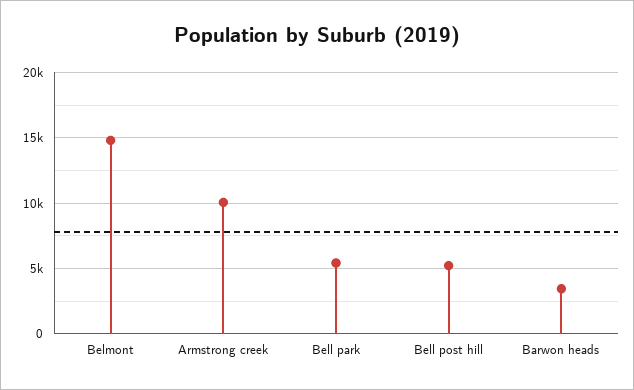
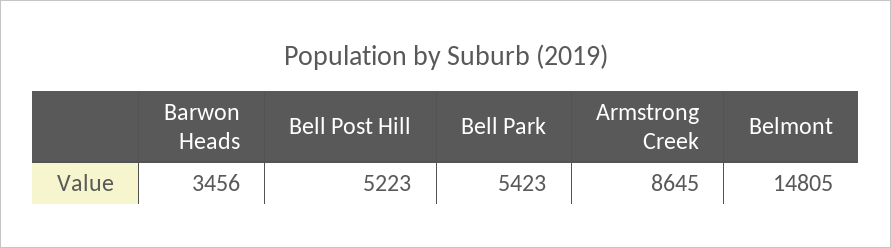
Armstrong creek: 10000 -> 8645

